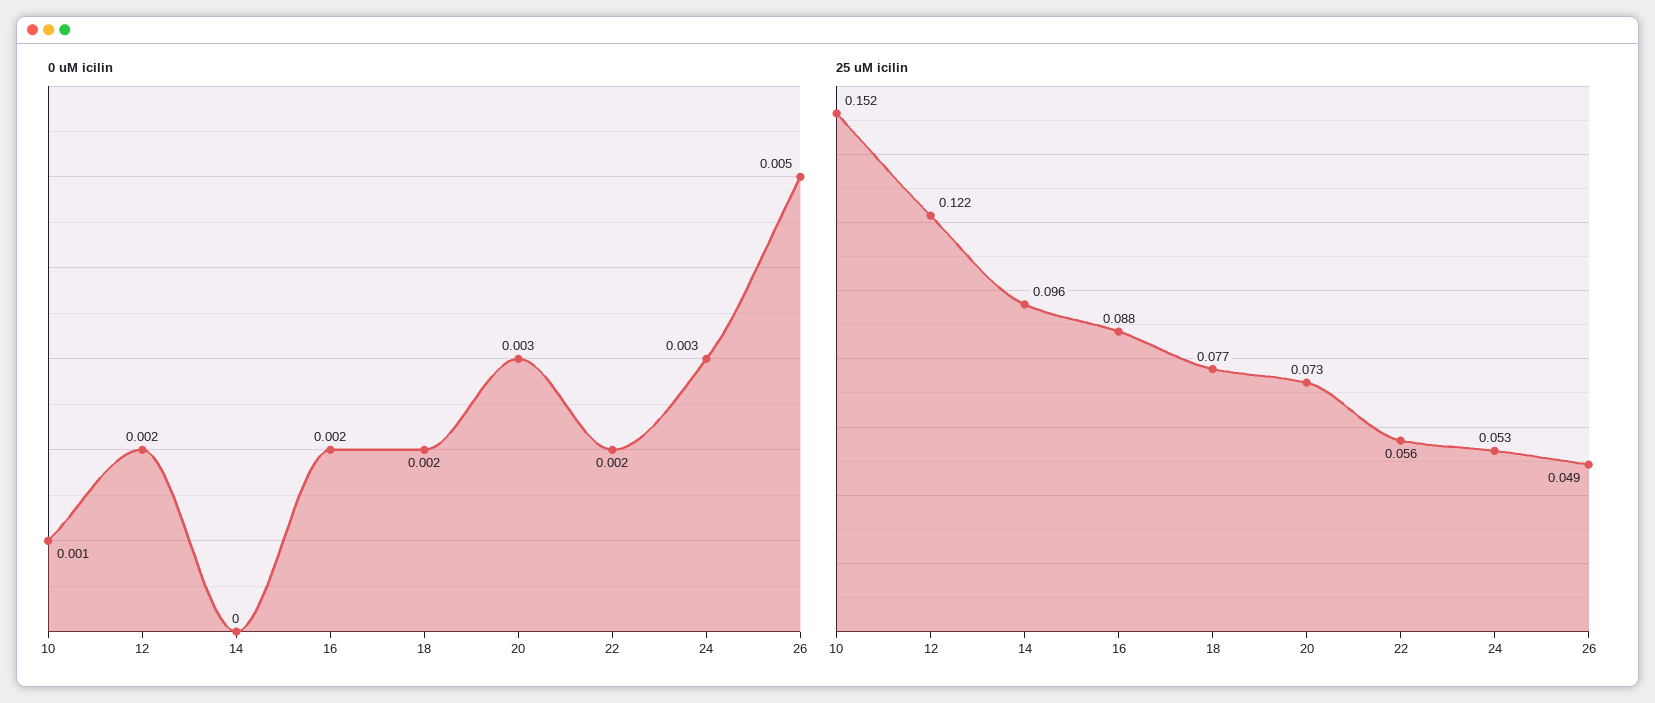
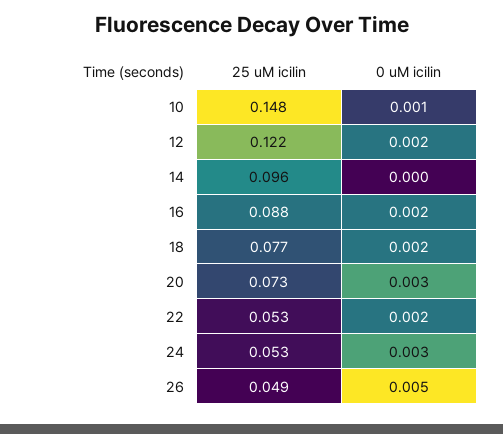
25 uM icilin, 10: 0.152 -> 0.148
25 uM icilin, 22: 0.056 -> 0.053

